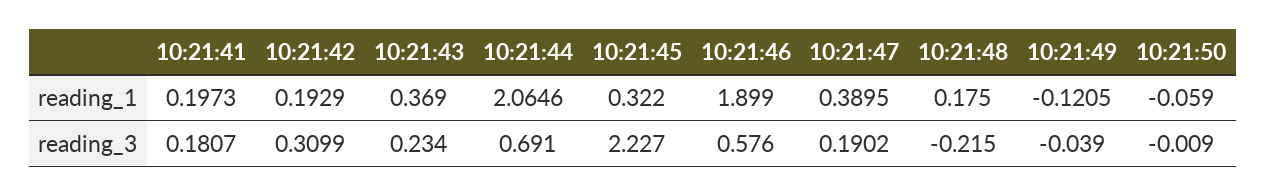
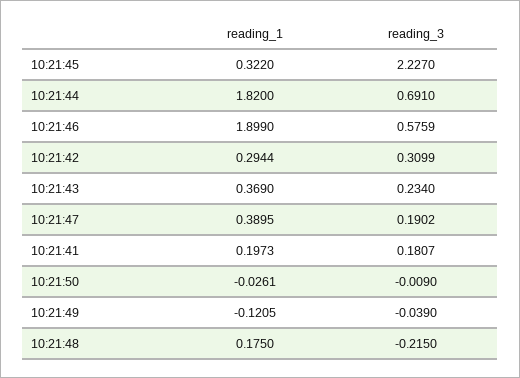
10:21:42, reading_1: 0.1929 -> 0.2944
10:21:44, reading_1: 2.0646 -> 1.82
10:21:50, reading_1: -0.059 -> -0.0261
10:21:46, reading_3: 0.576 -> 0.5759

